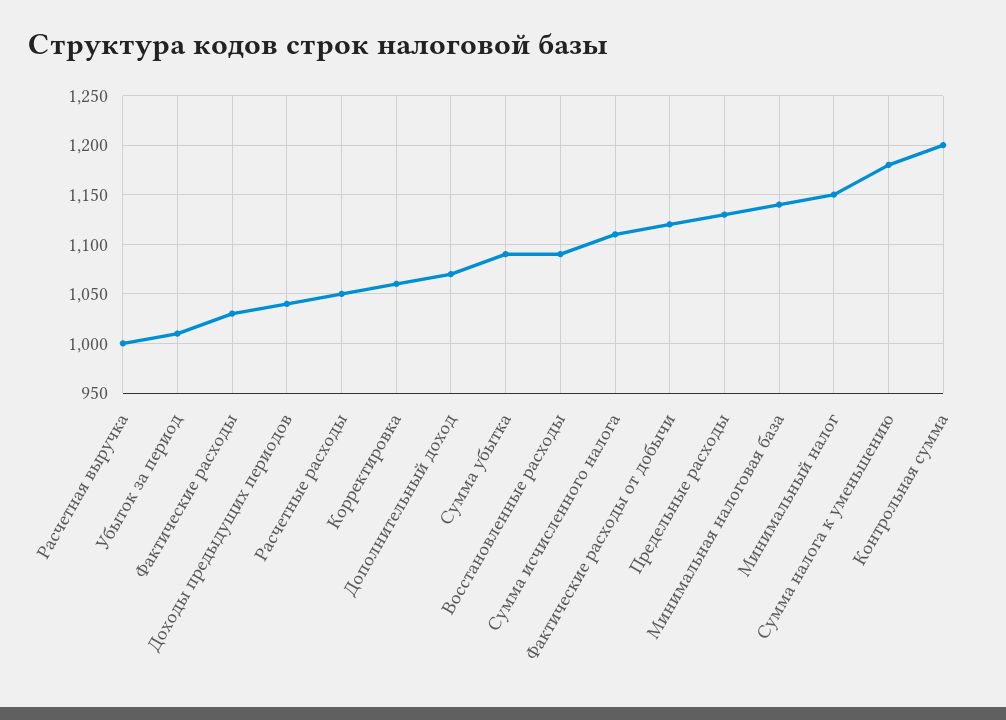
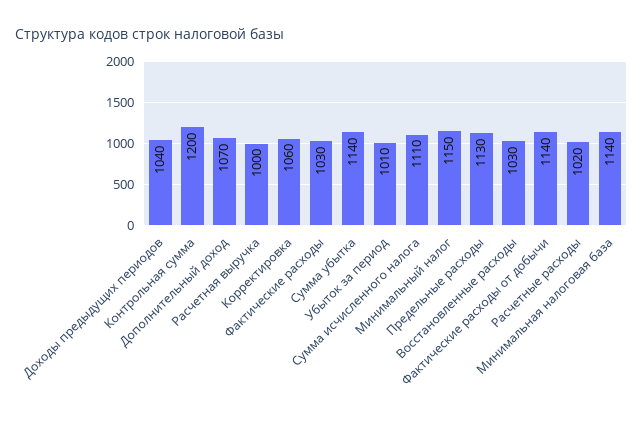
Расчетные расходы: 1050 -> 1020
Сумма убытка: 1090 -> 1140
Восстановленные расходы: 1090 -> 1030
Фактические расходы от добычи: 1120 -> 1140
Сумма налога к уменьшению: 1180 -> none

